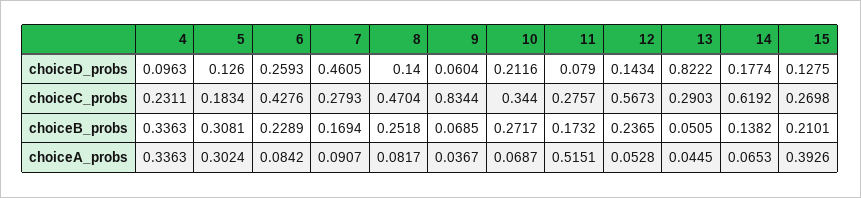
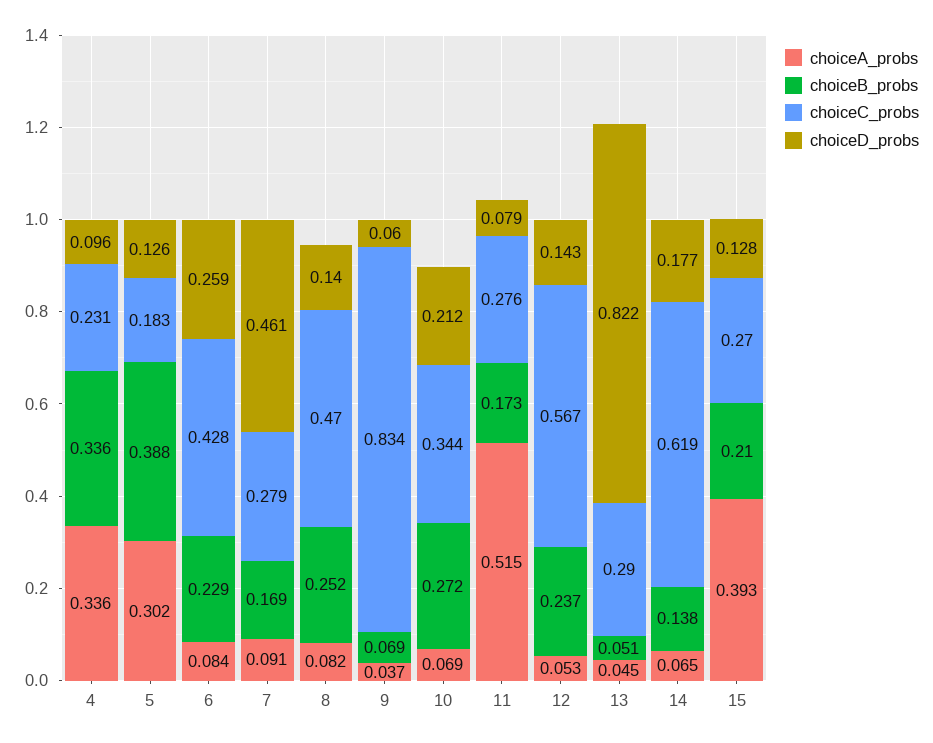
choiceB_probs, 5: 0.3081 -> 0.388

